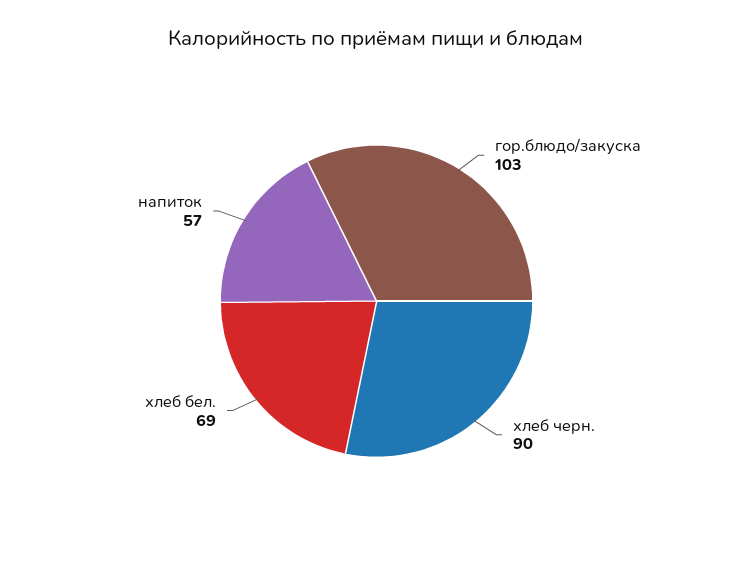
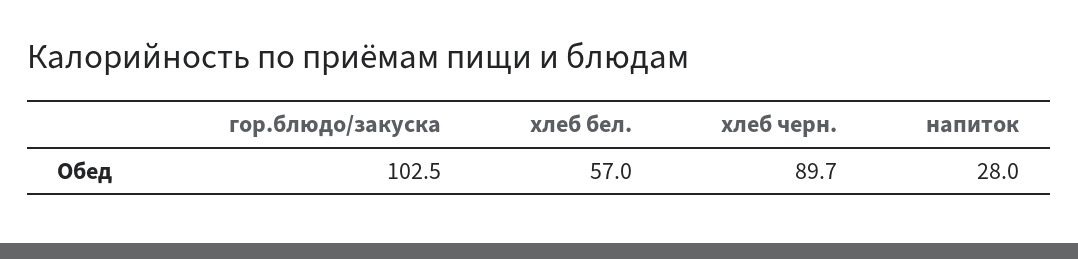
хлеб бел.: 69 -> 57
напиток: 57 -> 28

